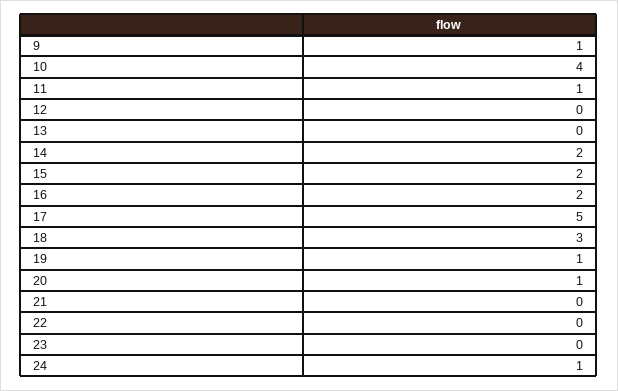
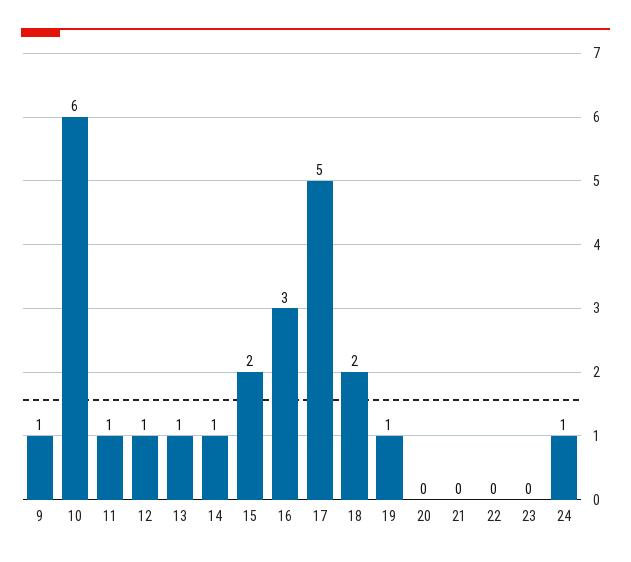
10: 4 -> 6
12: 0 -> 1
13: 0 -> 1
14: 2 -> 1
16: 2 -> 3
18: 3 -> 2
20: 1 -> 0

